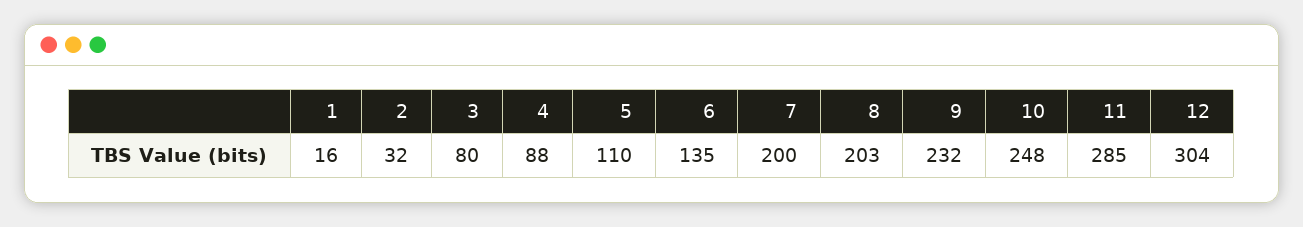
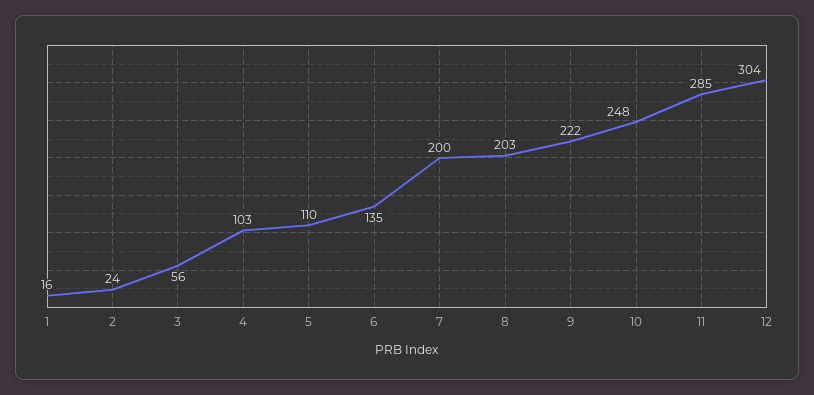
2: 32 -> 24
3: 80 -> 56
4: 88 -> 103
9: 232 -> 222

